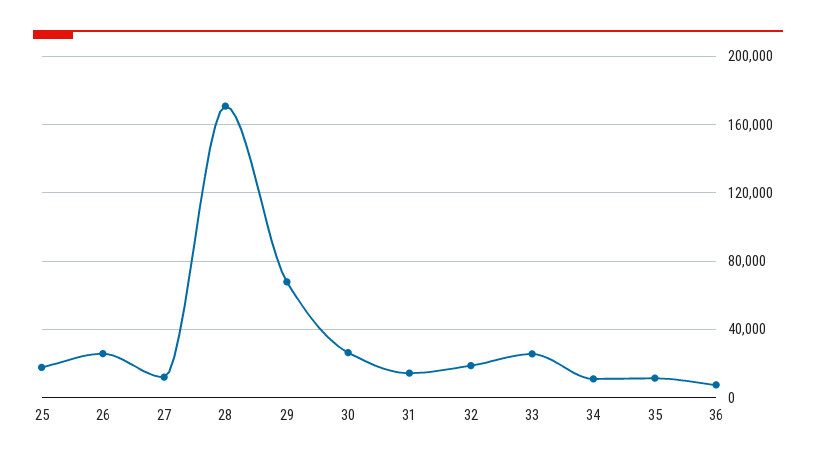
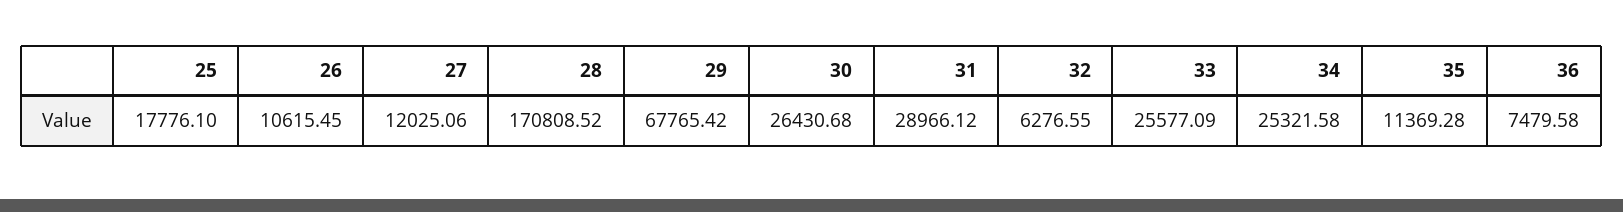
26: 25000 -> 10615.45
31: 15000 -> 28966.12
32: 20000 -> 6276.55
34: 10000 -> 25321.58

